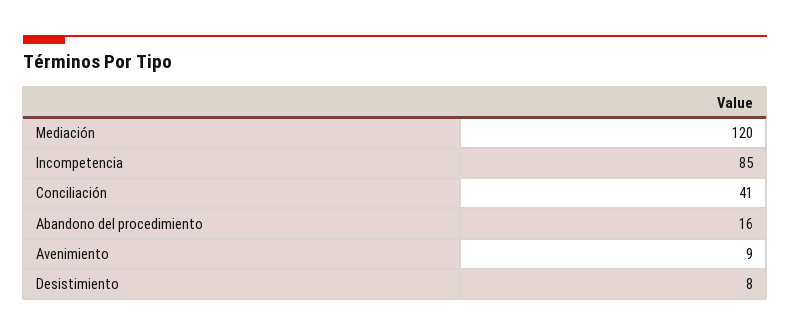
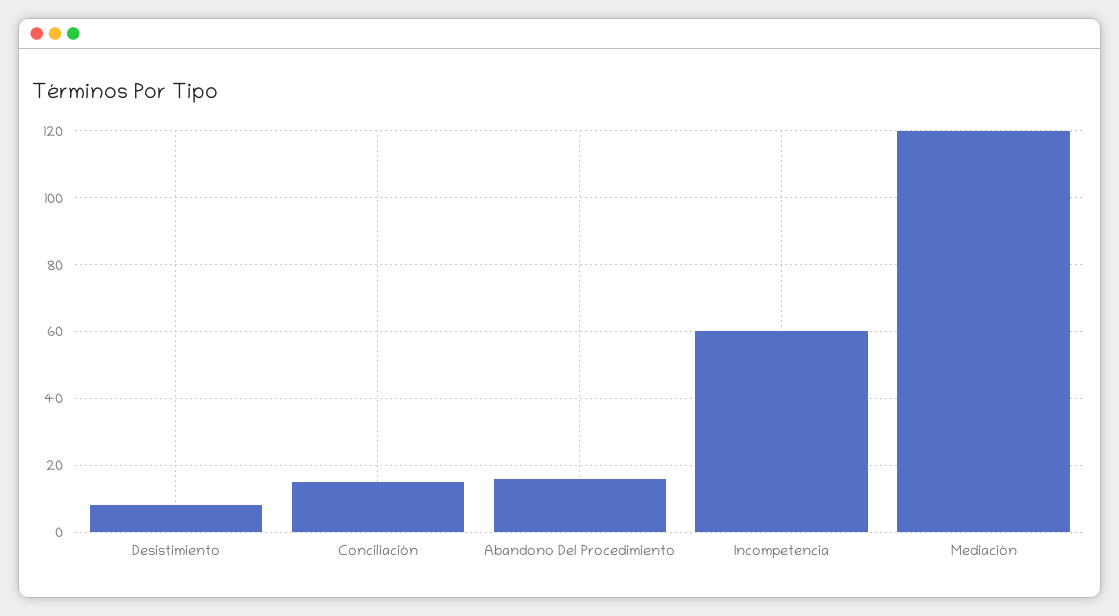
Incompetencia: 85 -> 60
Conciliación: 41 -> 15
Avenimiento: 9 -> none

